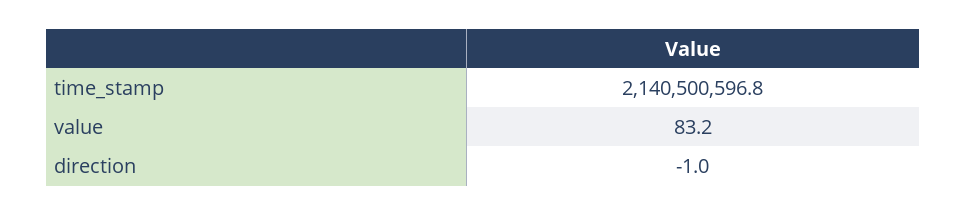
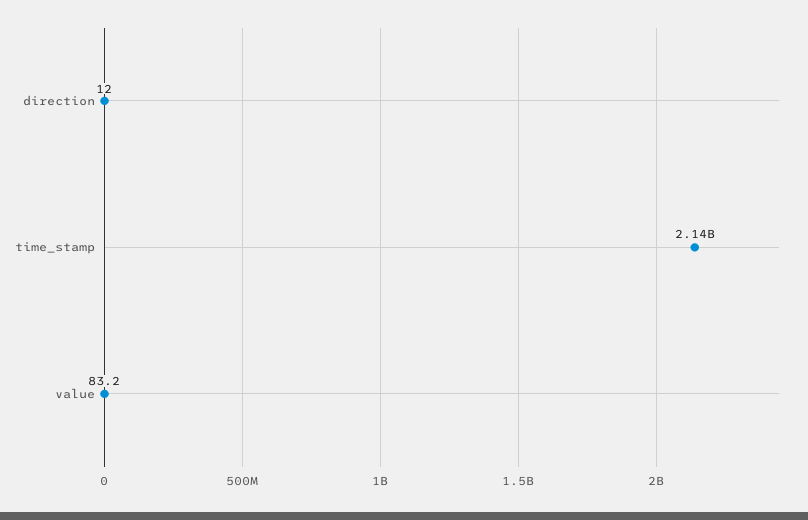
direction: -1 -> 12

